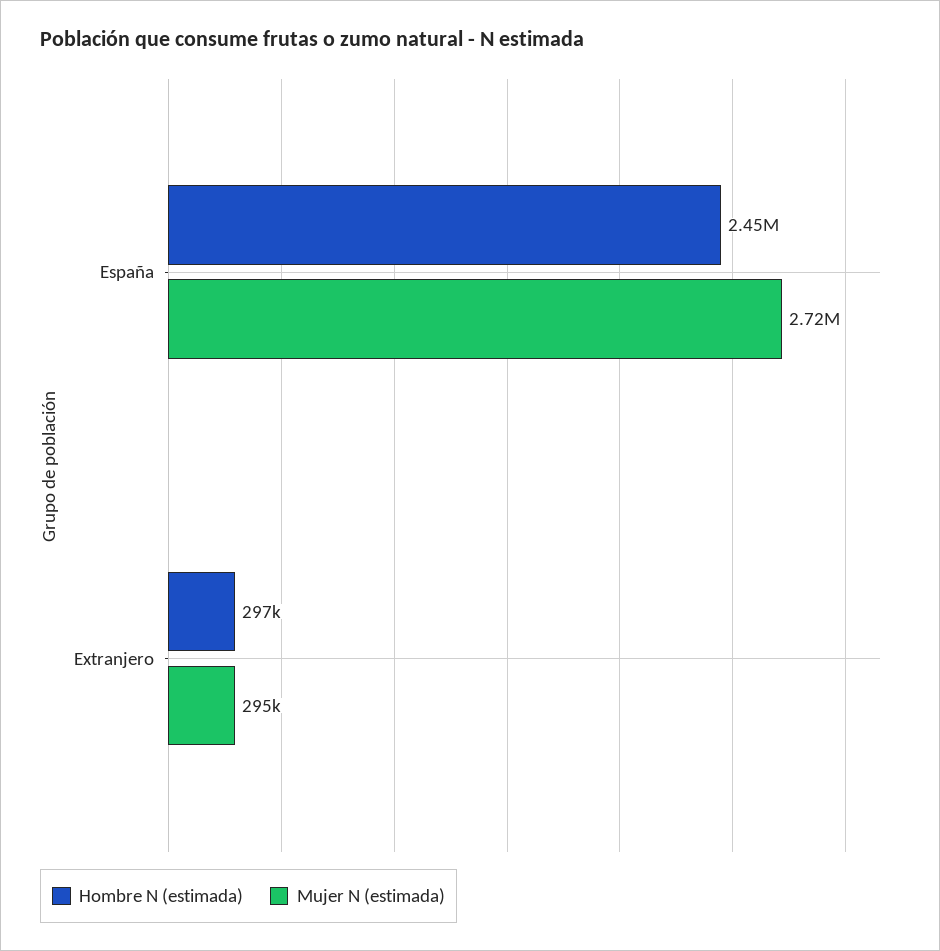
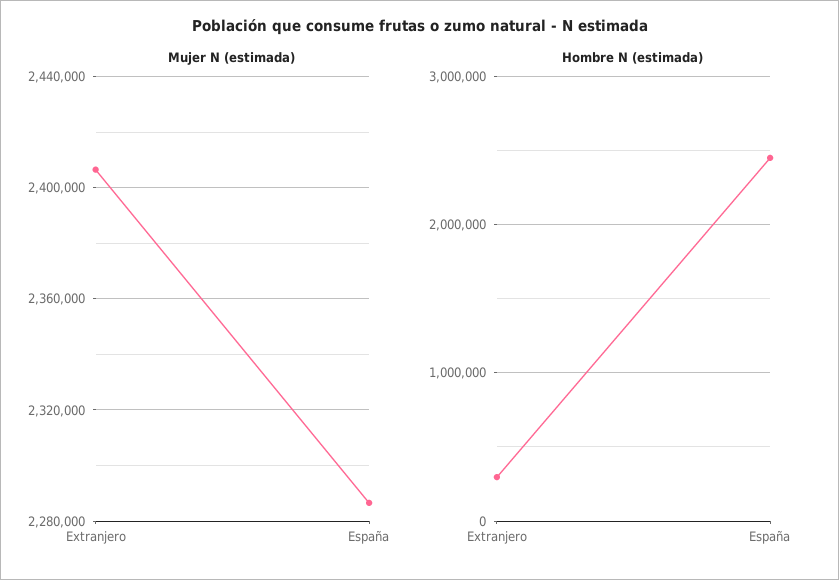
Mujer N (estimada), España: 2720000 -> 2285000
Mujer N (estimada), Extranjero: 295000 -> 2405000

